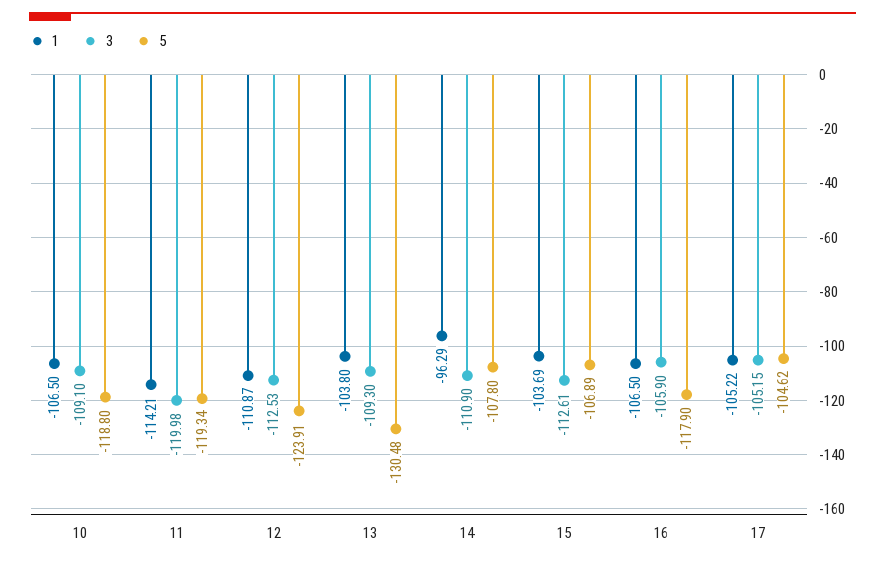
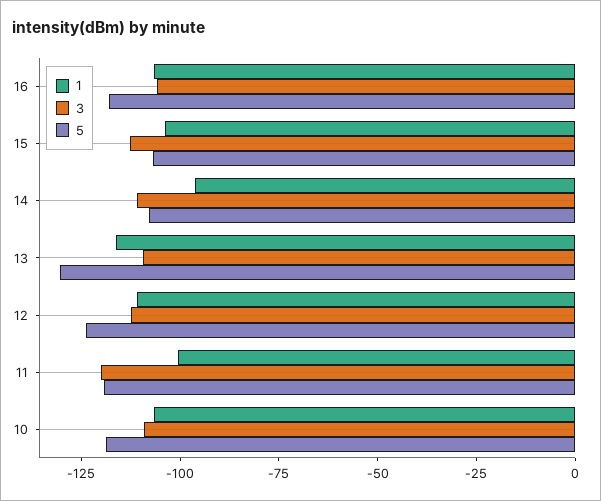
1, 11: -114.21 -> -100
1, 13: -103.8 -> -115
1, 17: -105.22 -> none
3, 17: -105.15 -> none
5, 17: -104.62 -> none

